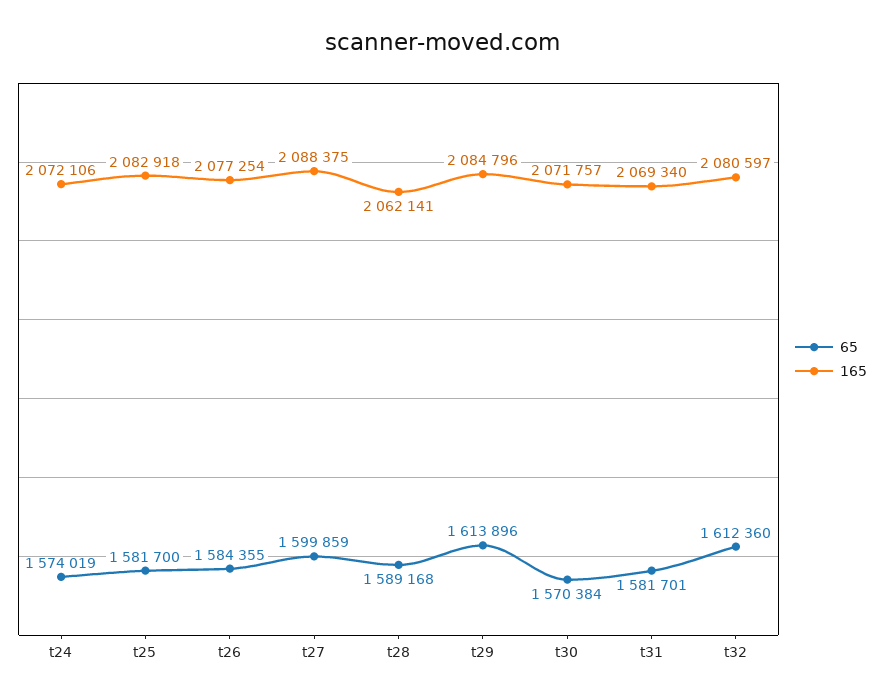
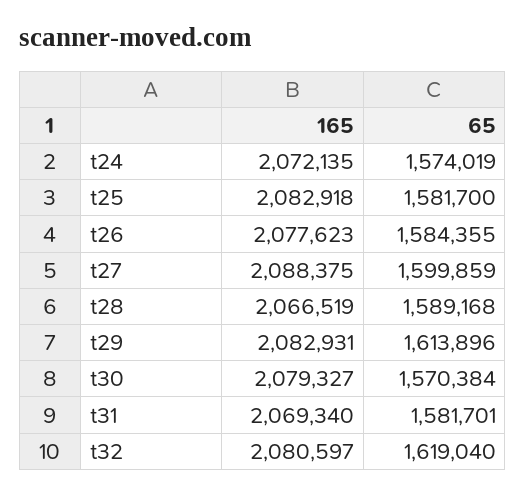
165, t24: 2072106 -> 2072135
165, t26: 2077254 -> 2077623
165, t28: 2062141 -> 2066519
165, t29: 2084796 -> 2082931
165, t30: 2071757 -> 2079327
65, t32: 1612360 -> 1619040

